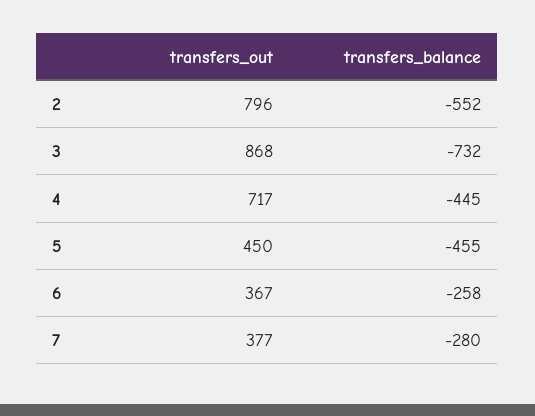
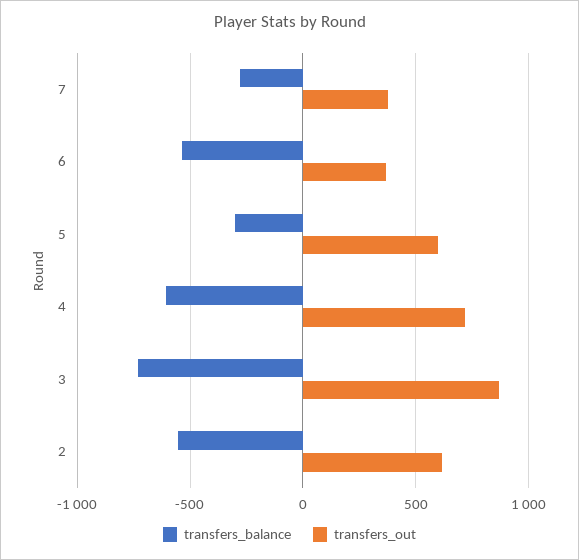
transfers_out, 2: 796 -> 600
transfers_balance, 4: -445 -> -600
transfers_out, 5: 450 -> 600
transfers_balance, 5: -455 -> -300
transfers_balance, 6: -258 -> -550

